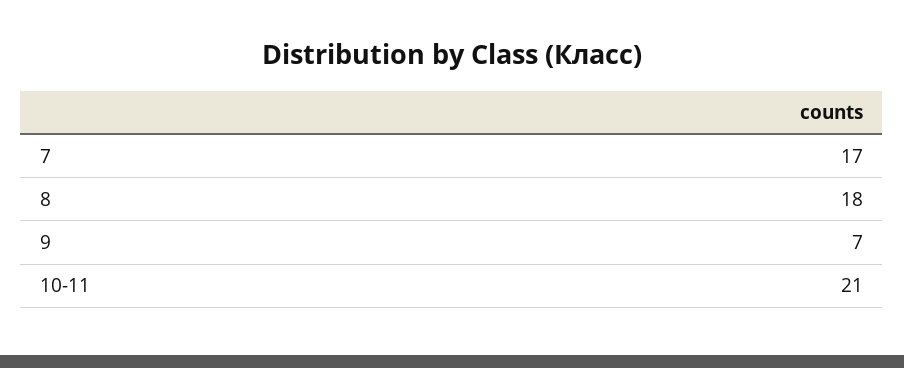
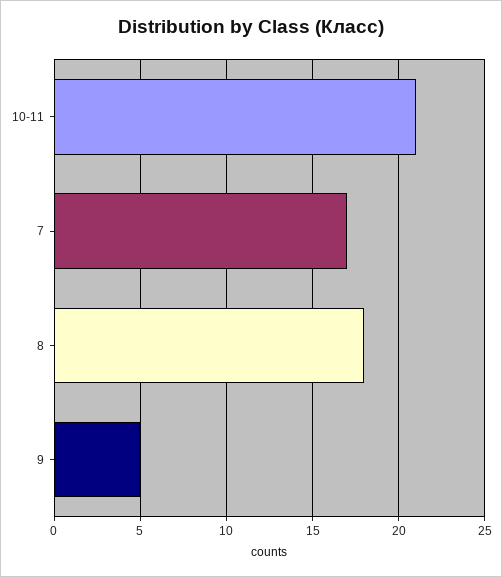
9: 7 -> 5

